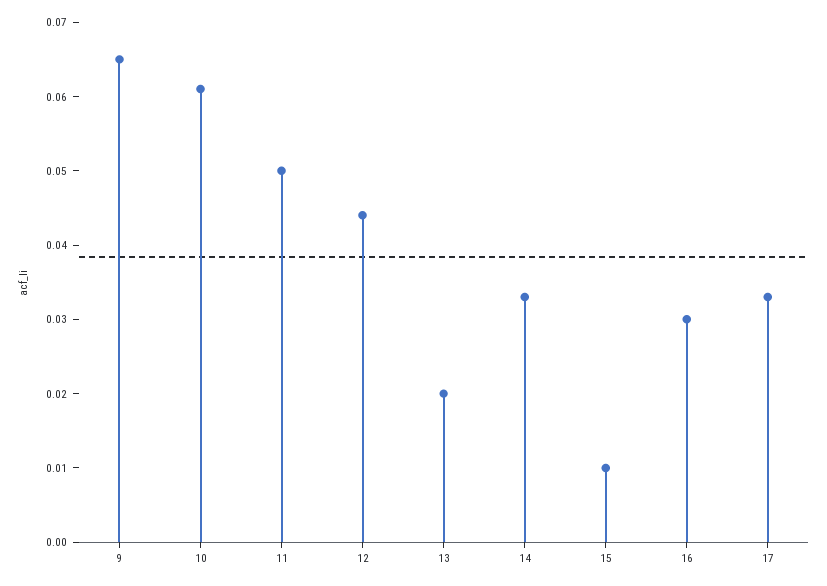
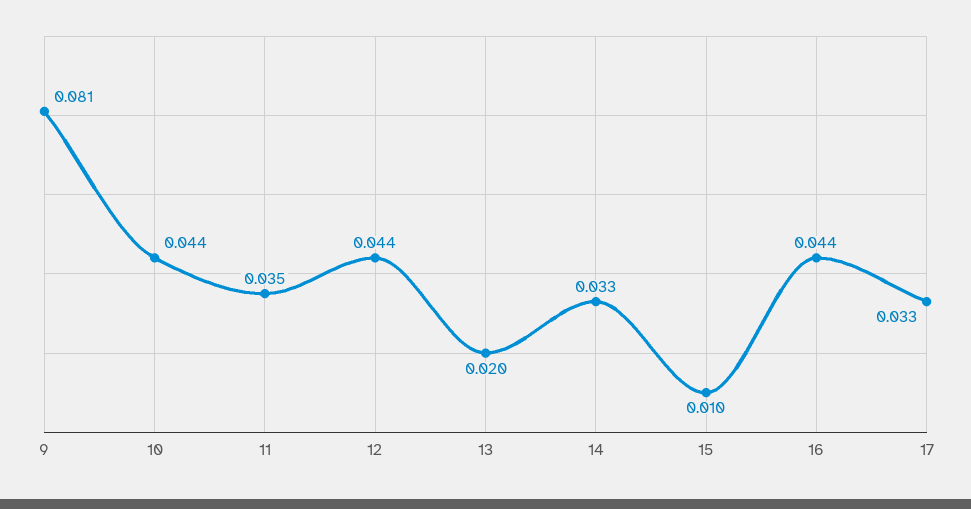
9: 0.065 -> 0.081
10: 0.06 -> 0.044
11: 0.05 -> 0.035
16: 0.03 -> 0.044

